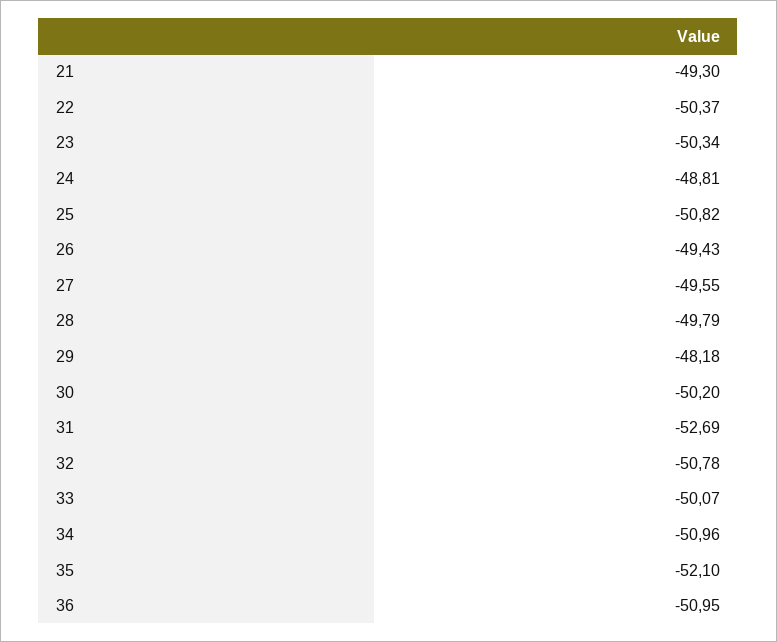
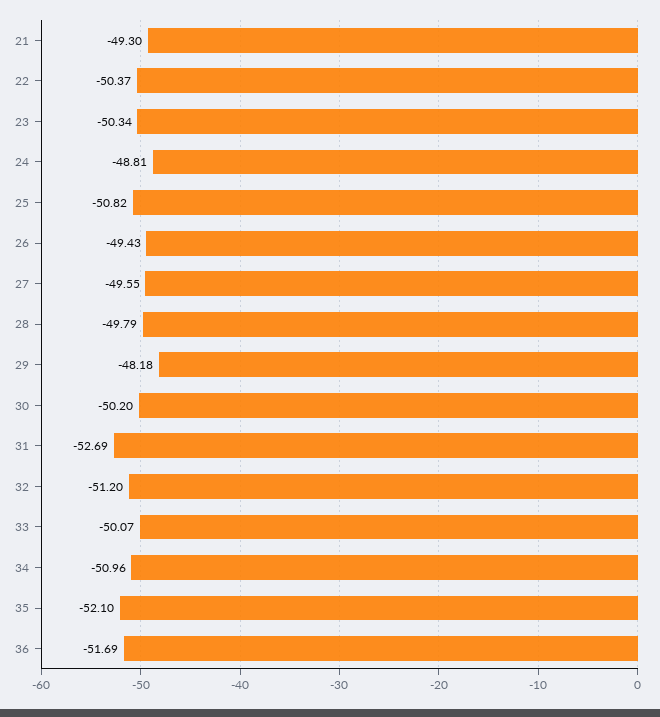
32: -50.78 -> -51.2
36: -50.95 -> -51.69

